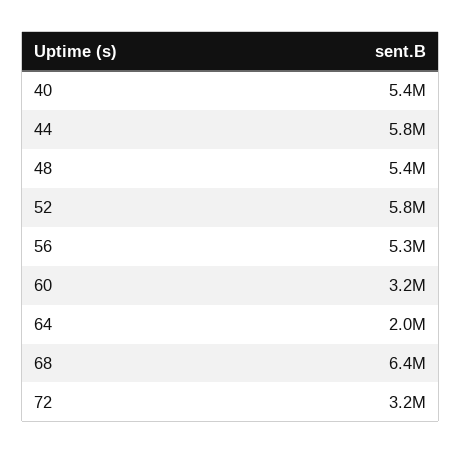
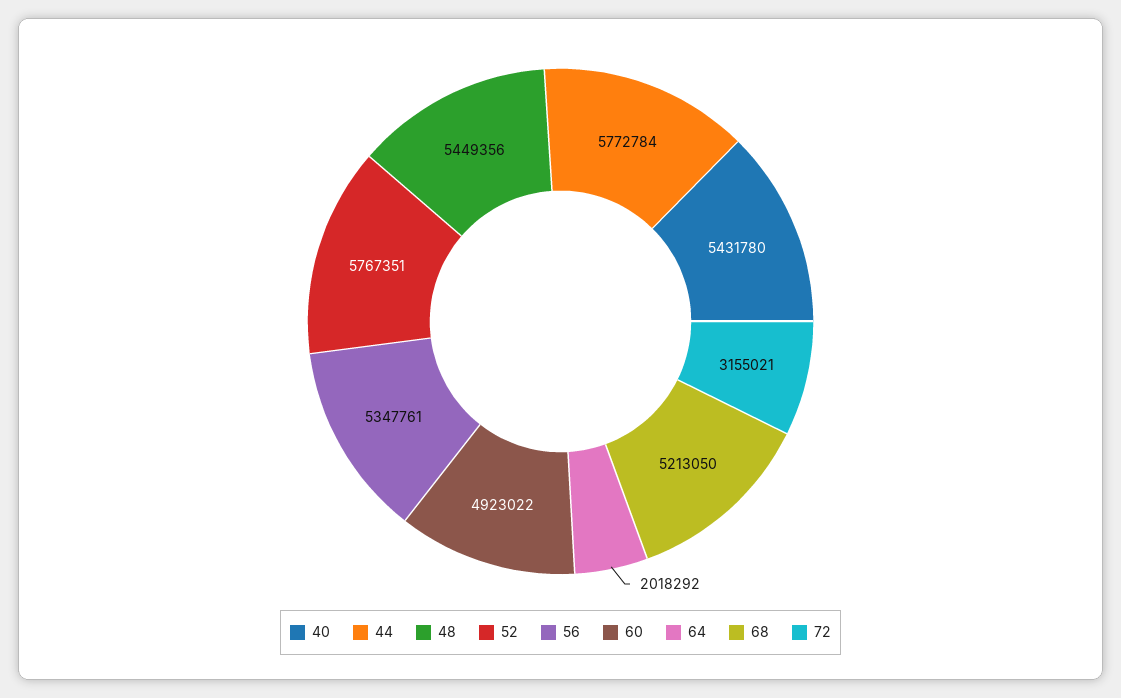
60: 3200000 -> 4923022
68: 6400000 -> 5213050

